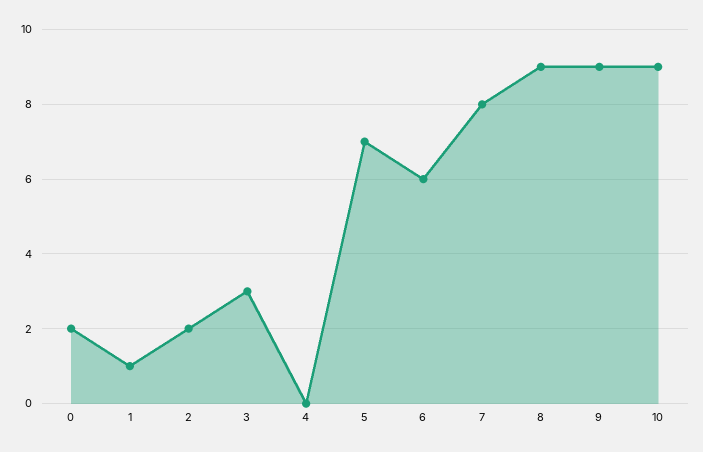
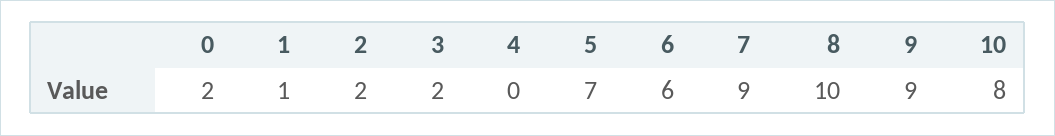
3: 3 -> 2
7: 8 -> 9
8: 9 -> 10
10: 9 -> 8

